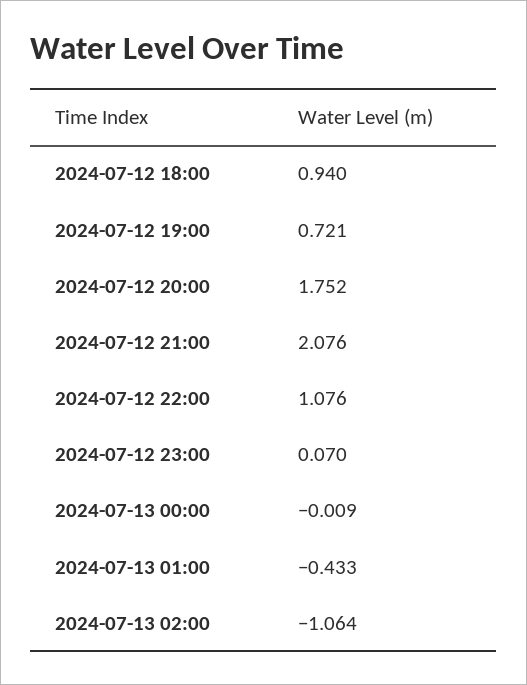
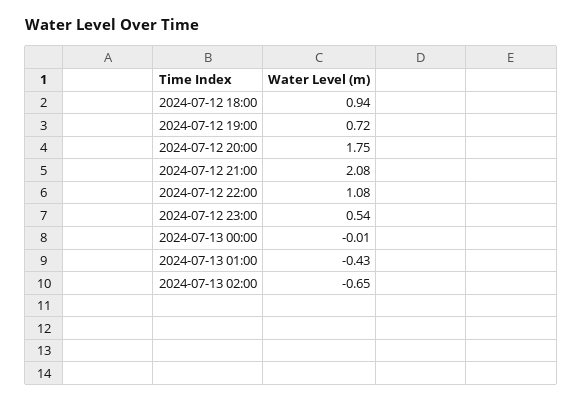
2024-07-12 23:00: 0.07 -> 0.54
2024-07-13 02:00: -1.064 -> -0.65

